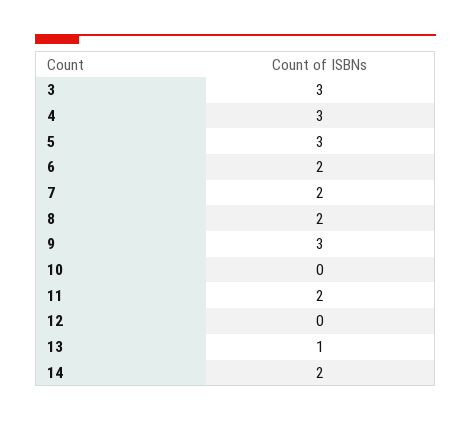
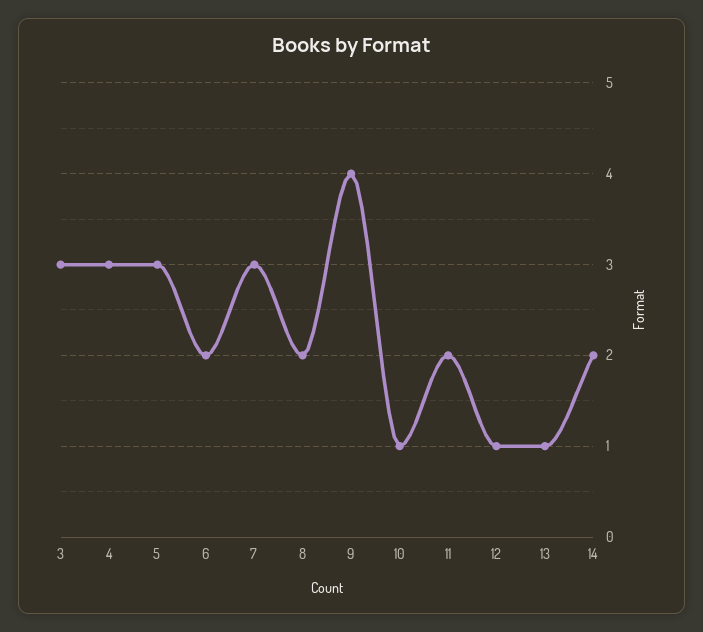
7: 2 -> 3
9: 3 -> 4
10: 0 -> 1
12: 0 -> 1

